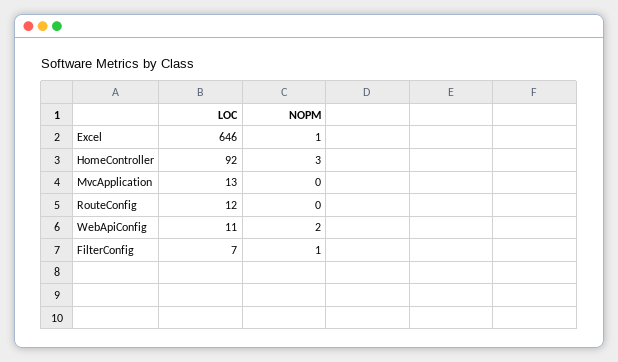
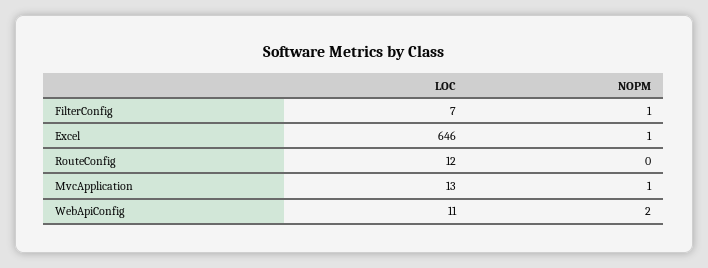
LOC, HomeController: 92 -> none
NOPM, HomeController: 3 -> none
NOPM, MvcApplication: 0 -> 1

